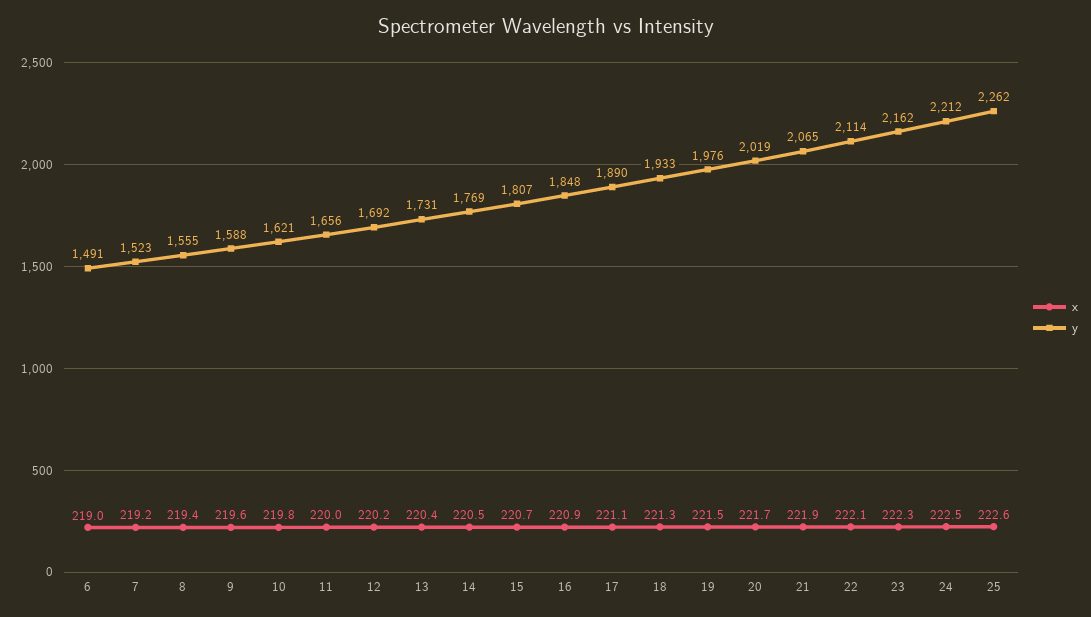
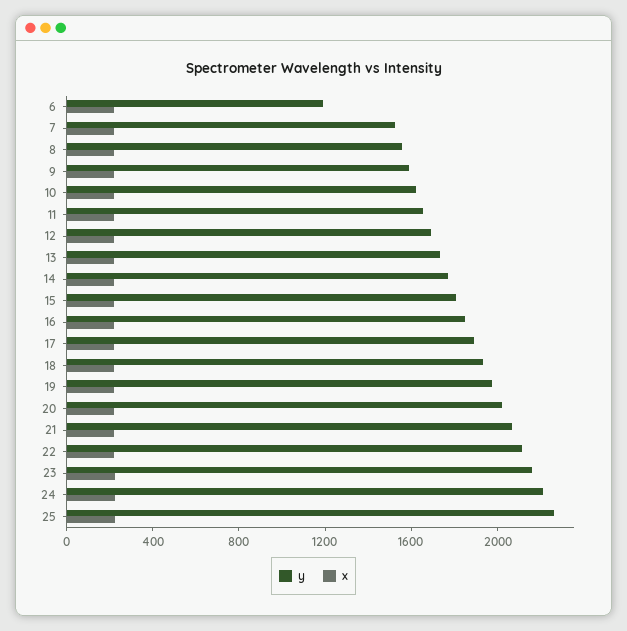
y, 6: 1491 -> 1200

